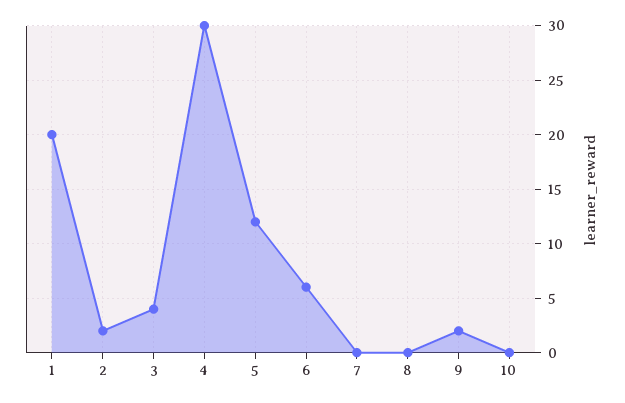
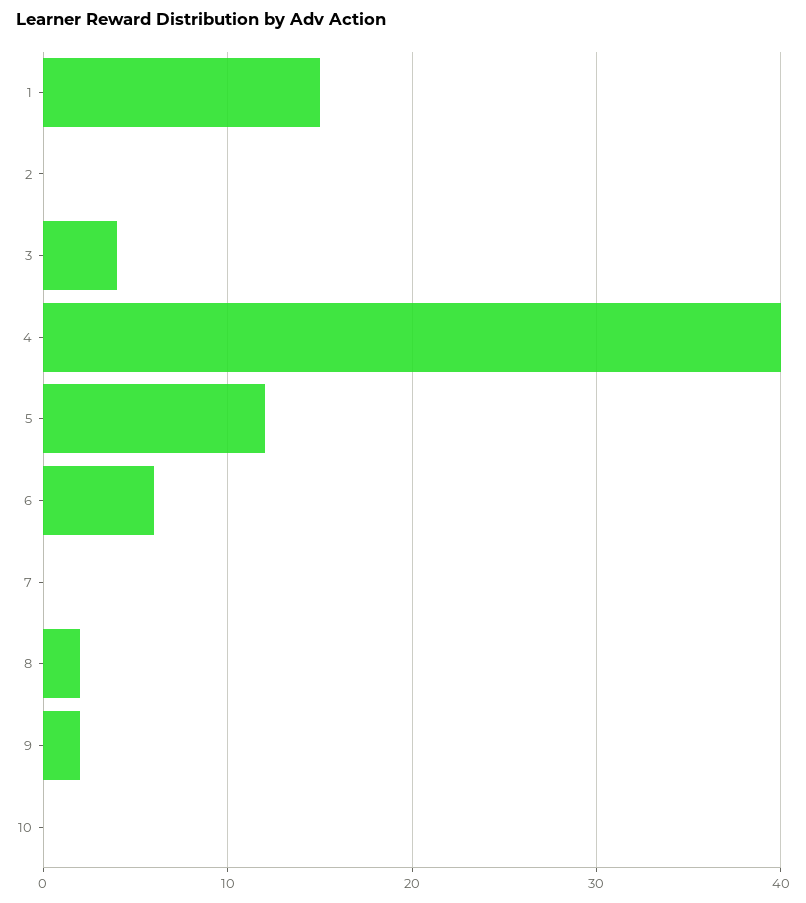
1: 20 -> 15
2: 2 -> 0
4: 30 -> 40
8: 0 -> 2

